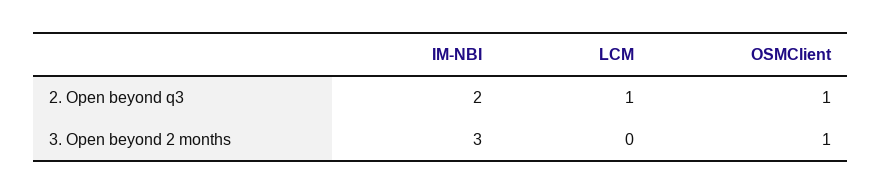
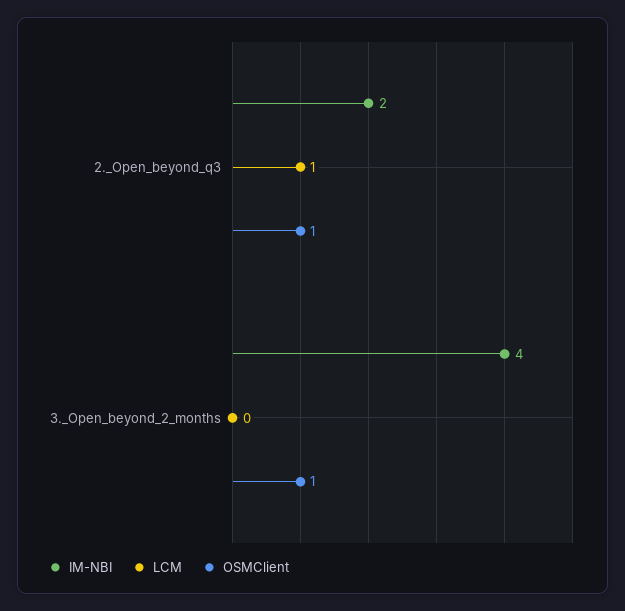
IM-NBI, 3. Open beyond 2 months: 3 -> 4

